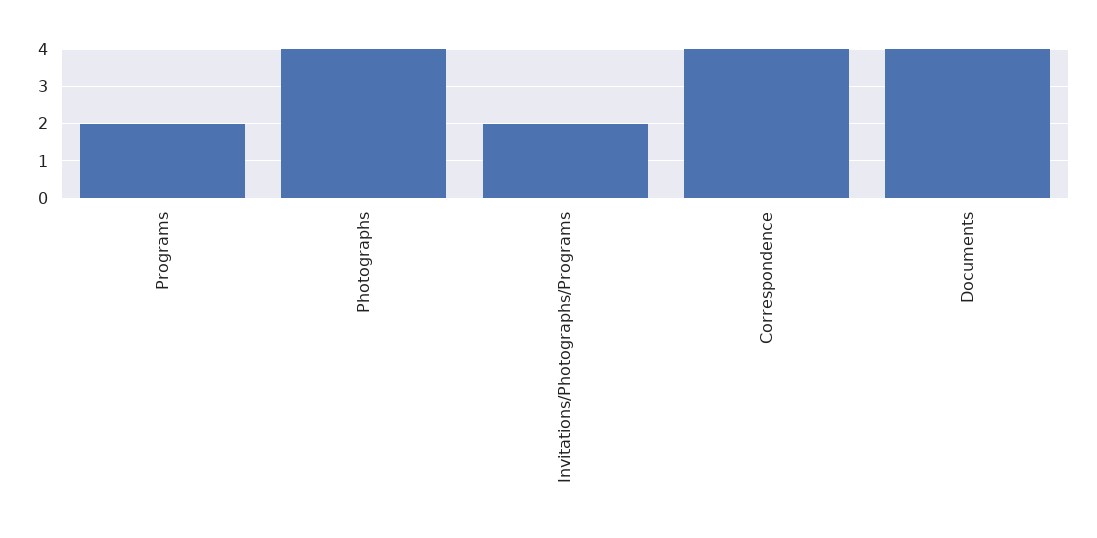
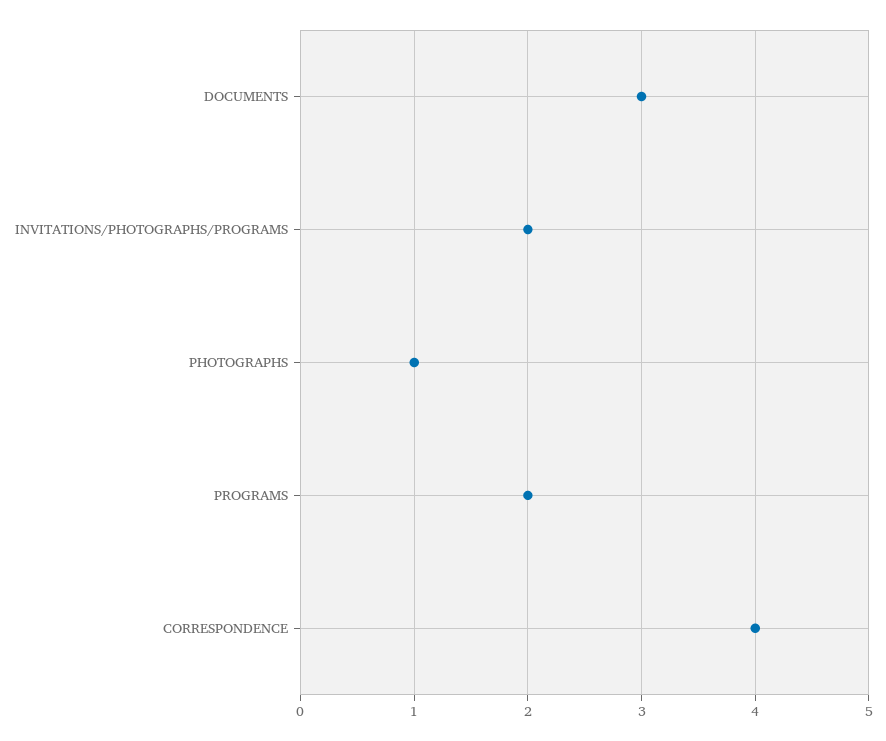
Photographs: 4 -> 1
Documents: 4 -> 3

